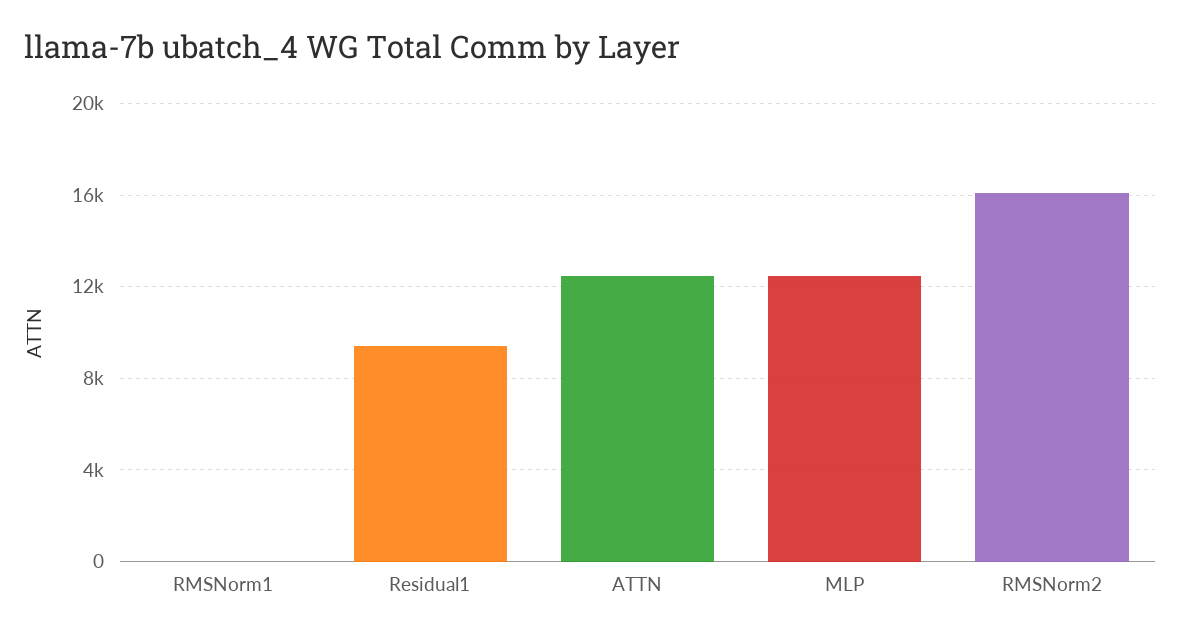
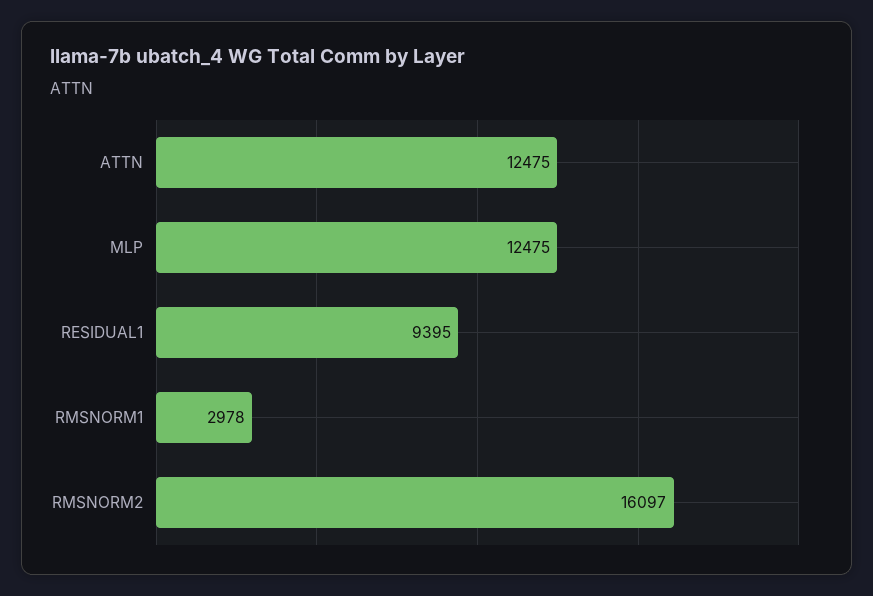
RMSNorm1: 0 -> 2978

